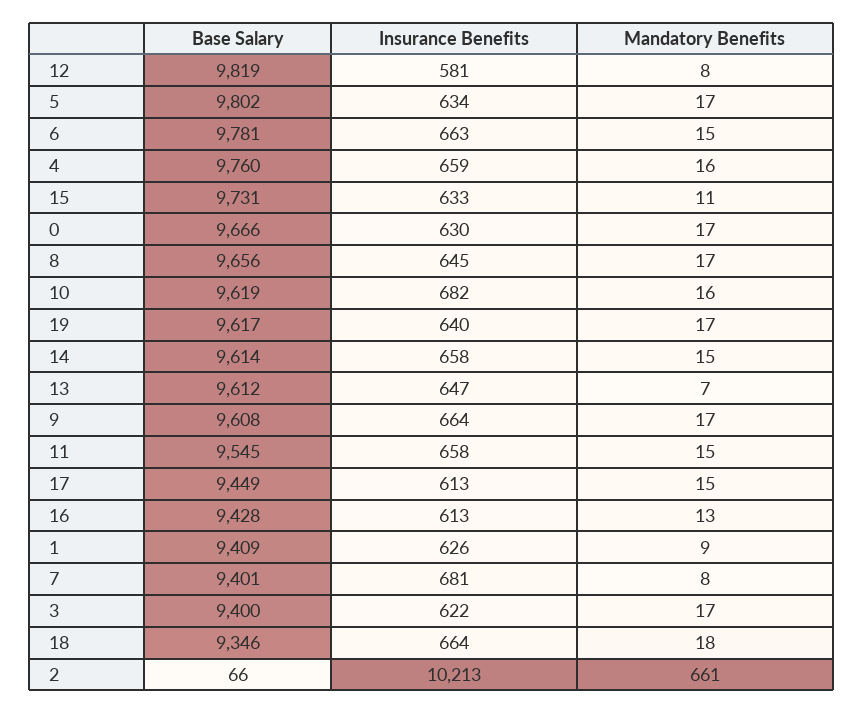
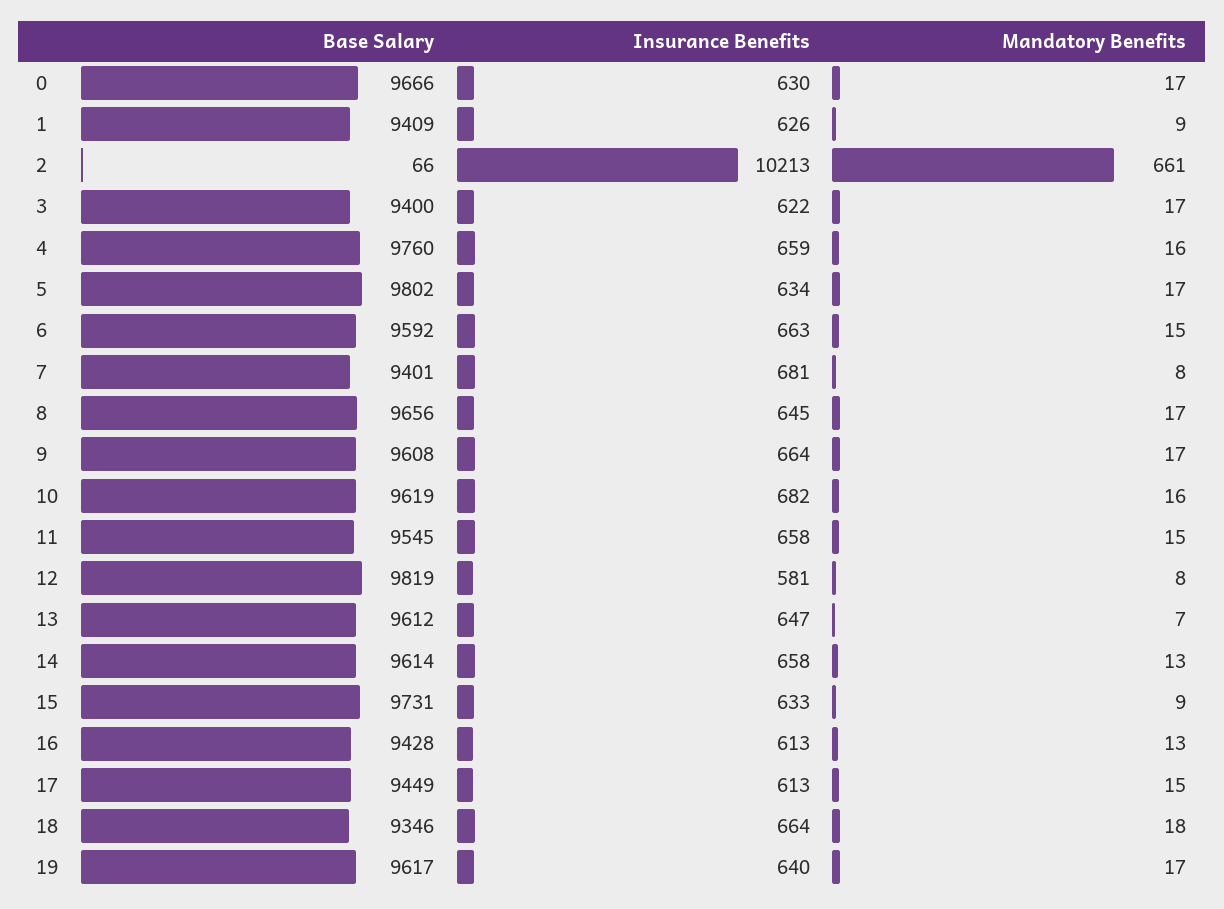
Base Salary, 6: 9781 -> 9592
Mandatory Benefits, 15: 11 -> 9
Mandatory Benefits, 14: 15 -> 13

